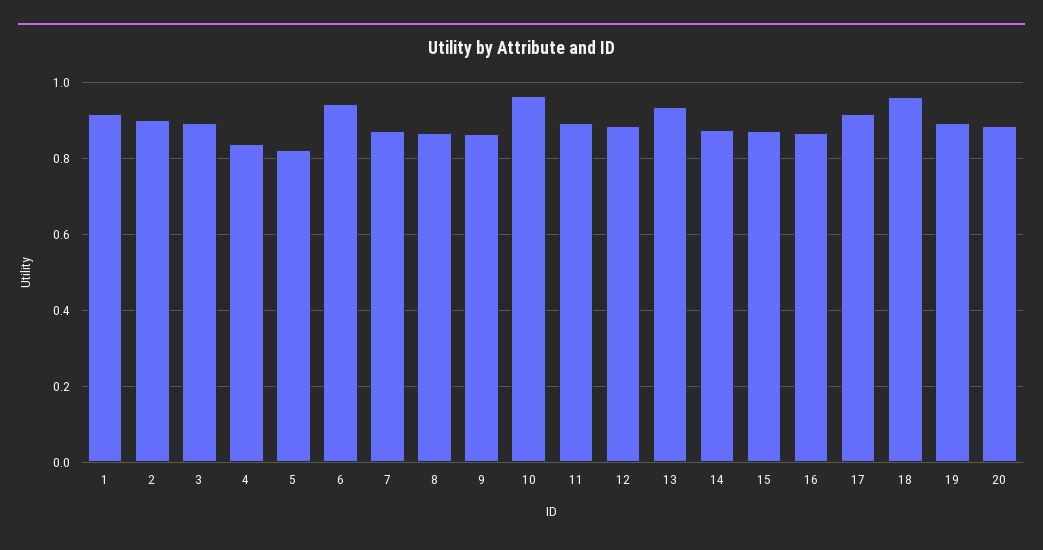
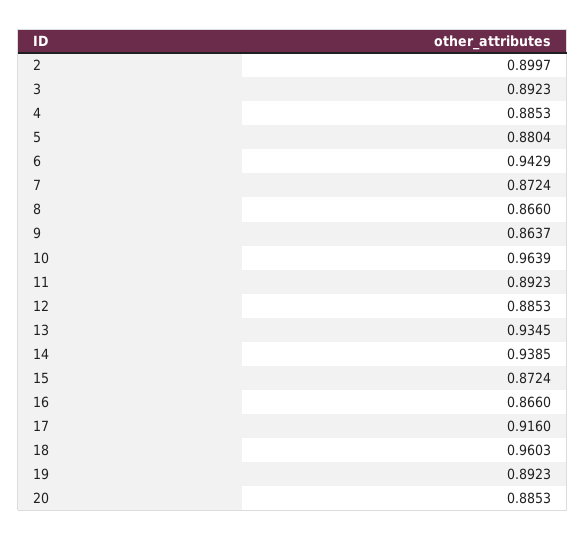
1: 0.92 -> none
4: 0.84 -> 0.8853
5: 0.82 -> 0.8804
14: 0.88 -> 0.9385

